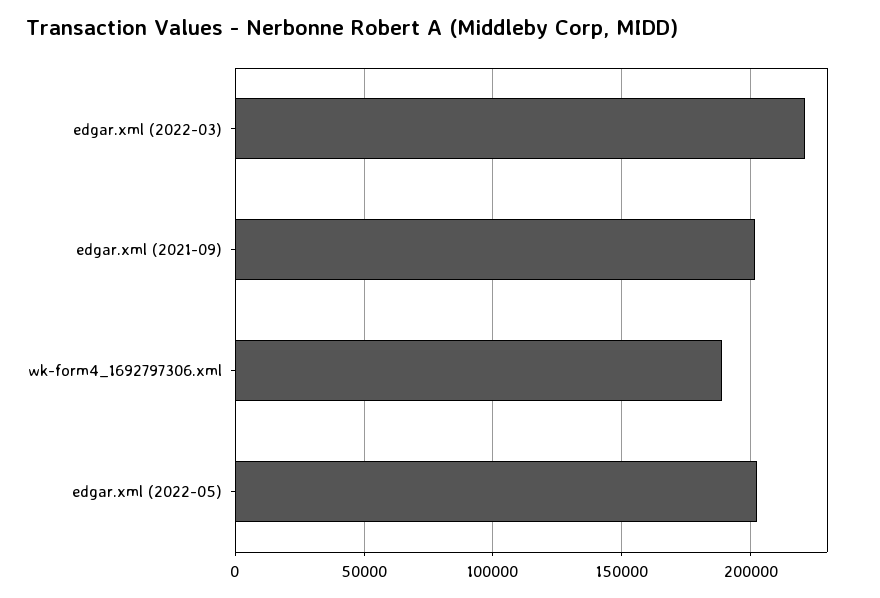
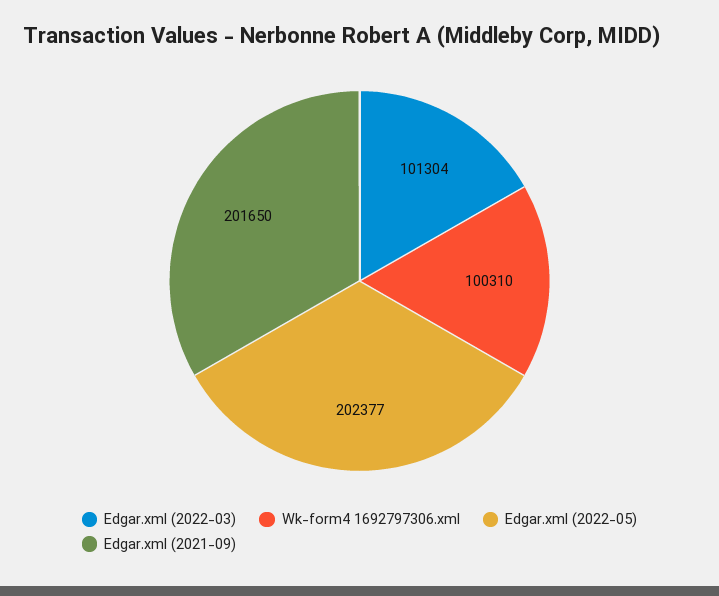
edgar.xml (2022-03): 220000 -> 101304
wk-form4_1692797306.xml: 190000 -> 100310

